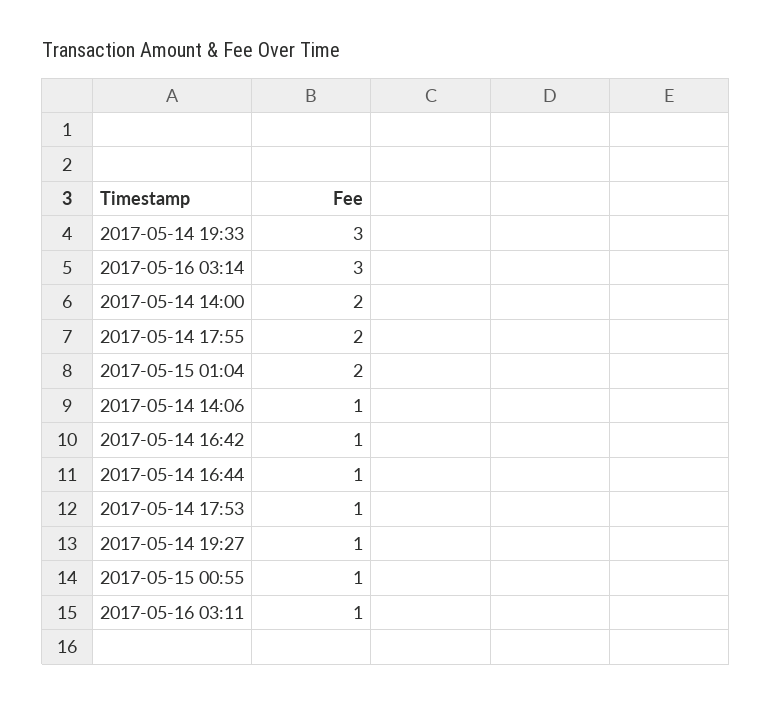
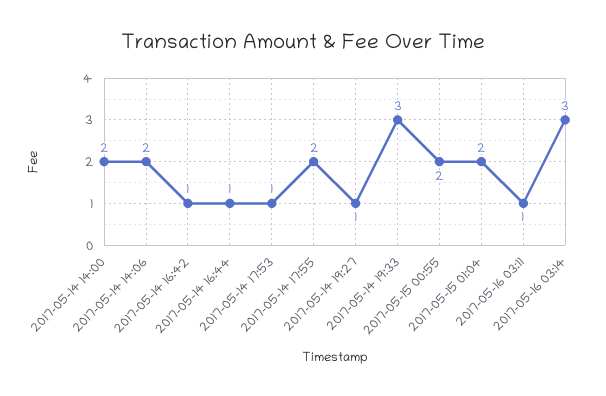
2017-05-14 14:06: 1 -> 2
2017-05-15 00:55: 1 -> 2

